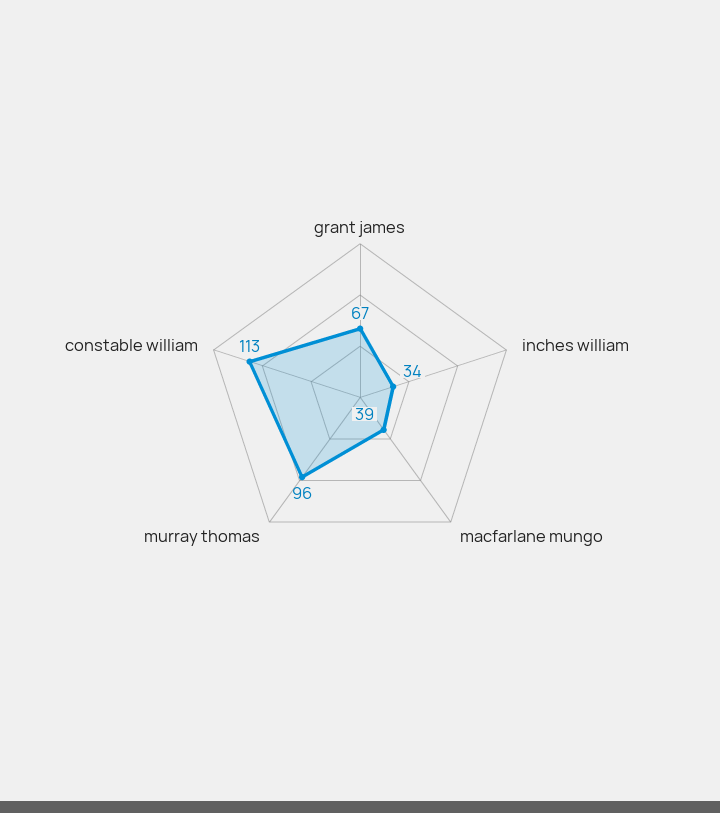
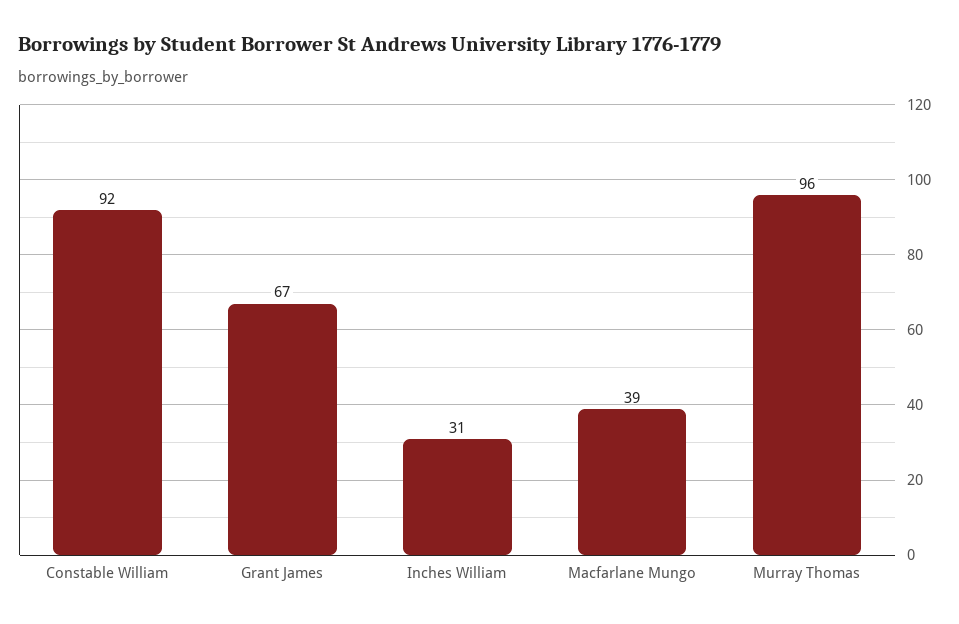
inches william: 34 -> 31
constable william: 113 -> 92

